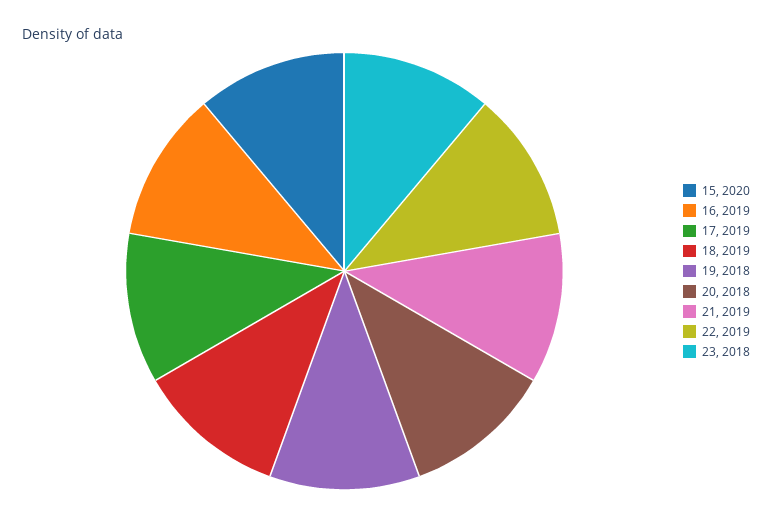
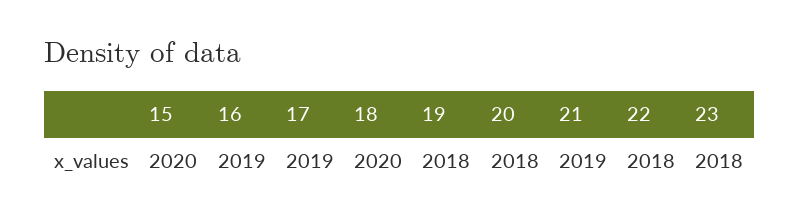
18: 2019 -> 2020
22: 2019 -> 2018

